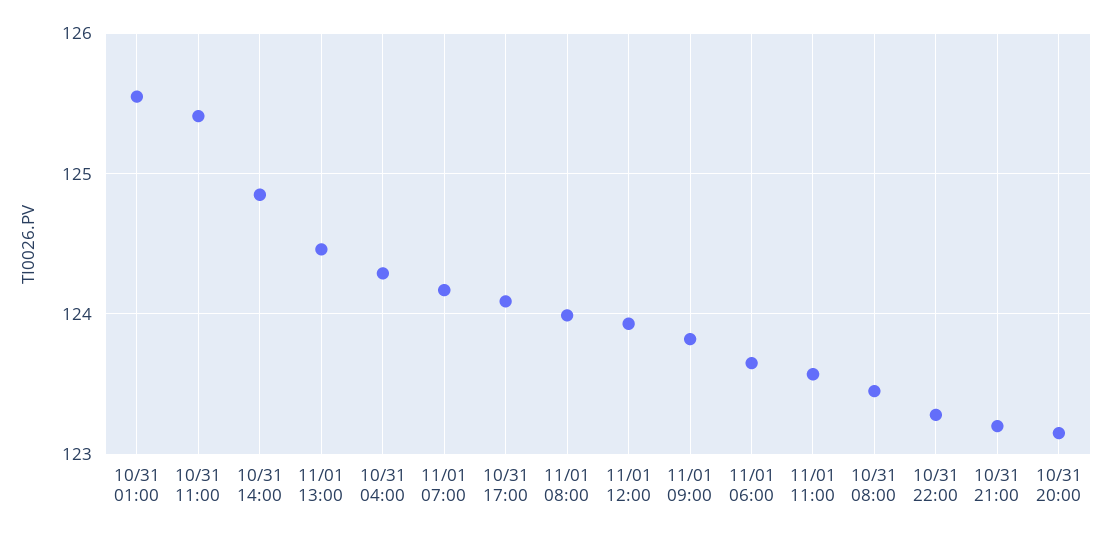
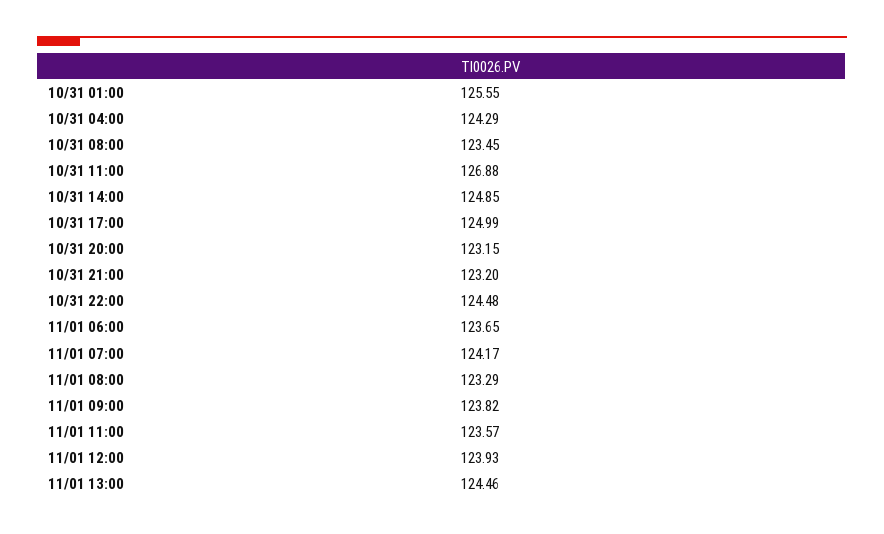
10/31 11:00: 125.4 -> 126.88
10/31 17:00: 124.1 -> 124.99
11/01 08:00: 124 -> 123.29
10/31 22:00: 123.3 -> 124.48

